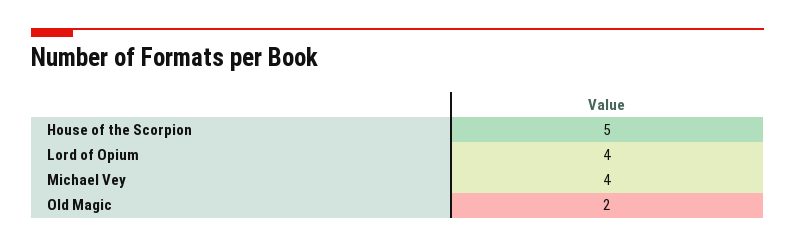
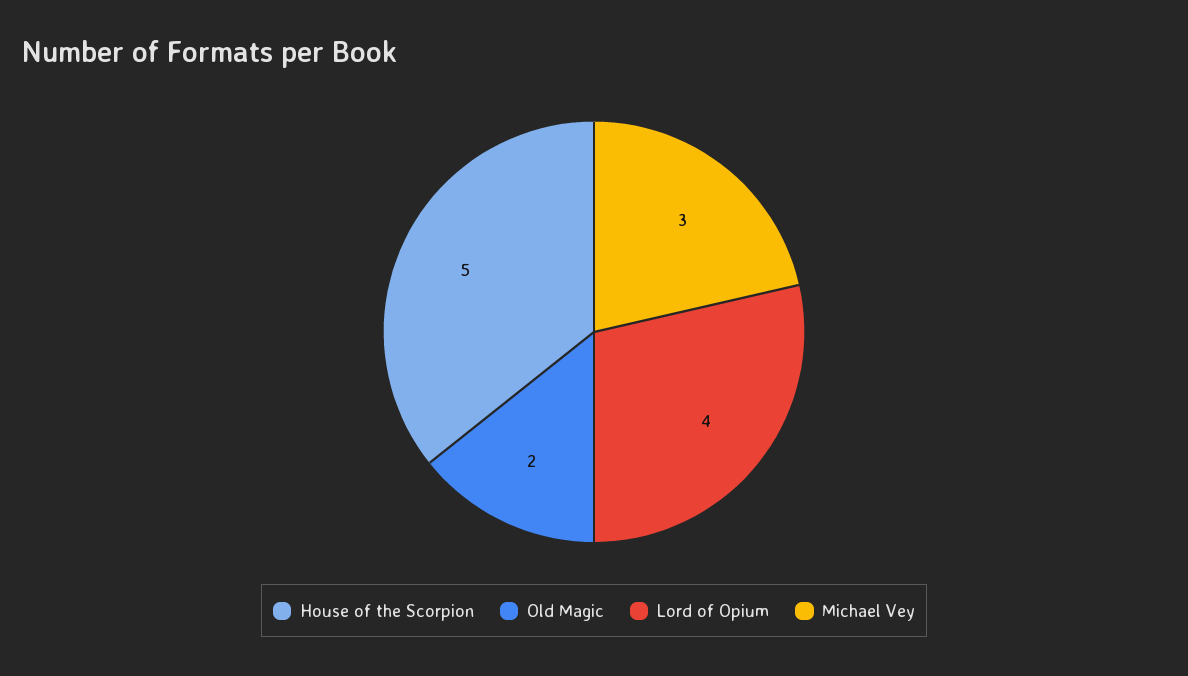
Michael Vey: 4 -> 3

